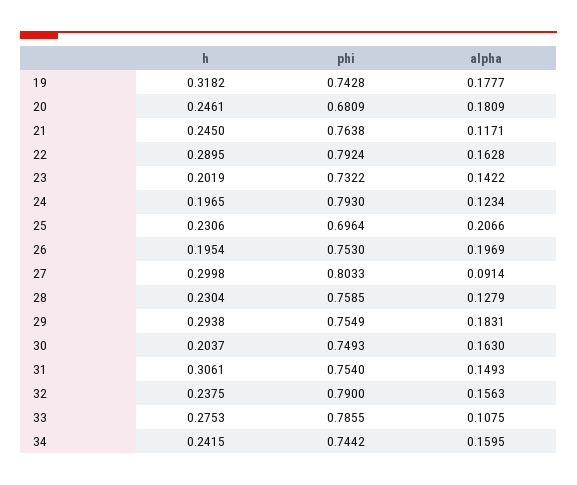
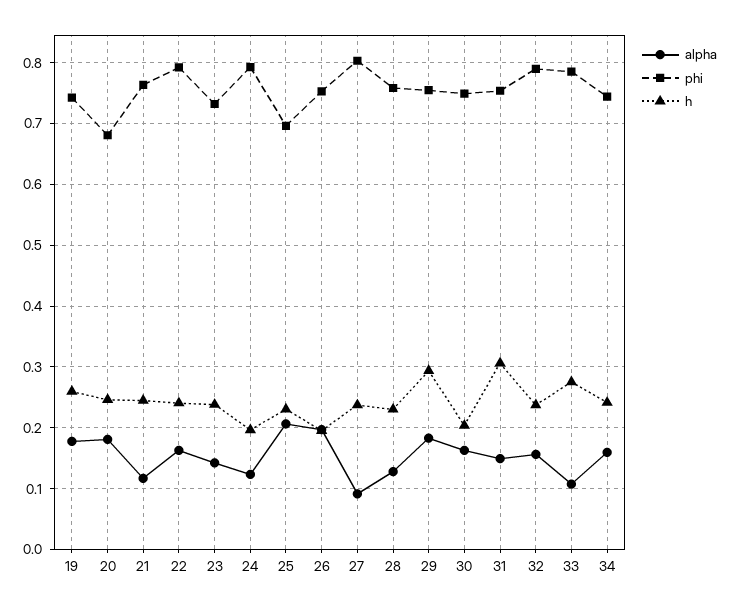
h, 19: 0.3182 -> 0.26
h, 22: 0.2895 -> 0.24
h, 23: 0.2019 -> 0.24
h, 27: 0.2998 -> 0.24

